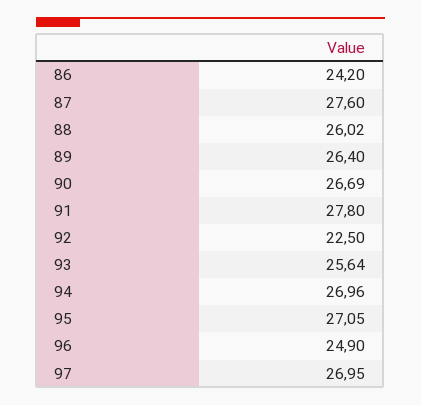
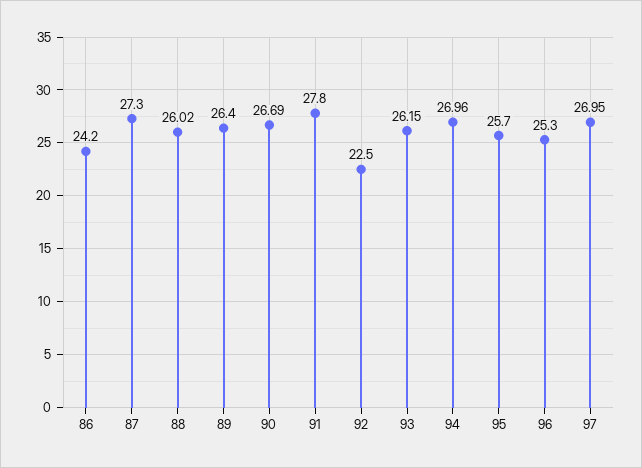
87: 27.6 -> 27.3
93: 25.64 -> 26.15
95: 27.05 -> 25.7
96: 24.9 -> 25.3

